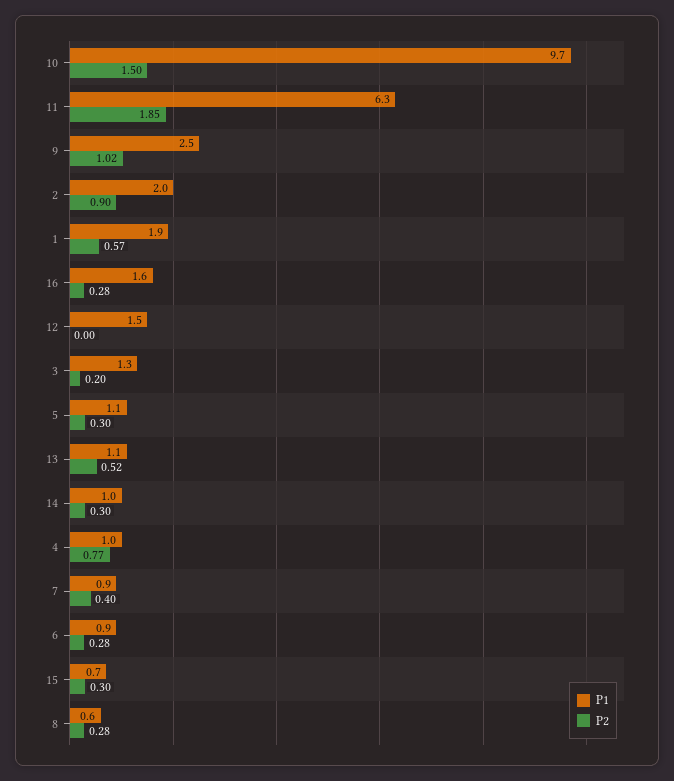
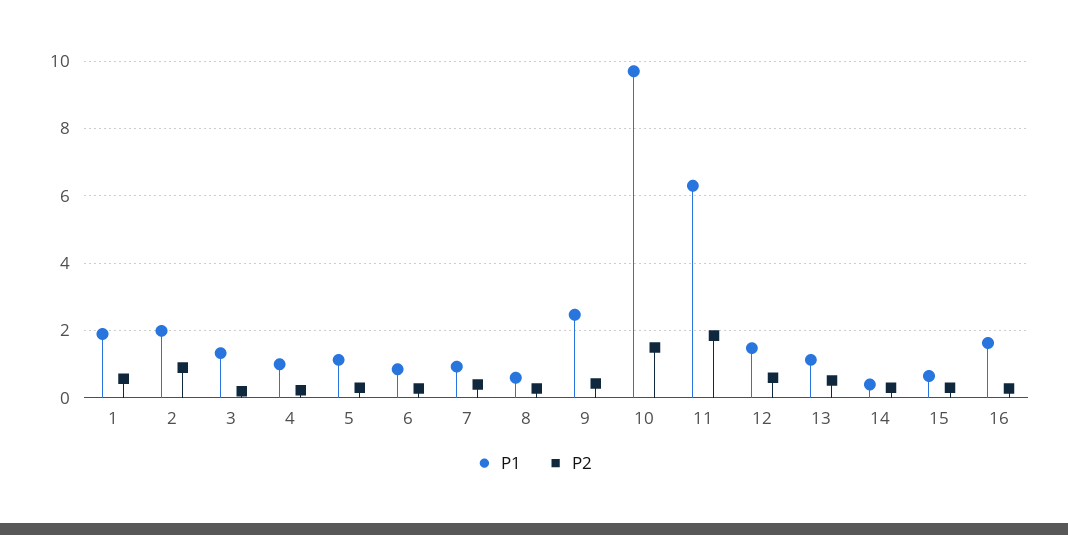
P2, 9: 1.02 -> 0.4
P2, 12: 0 -> 0.6
P1, 14: 1 -> 0.4
P2, 4: 0.77 -> 0.2

